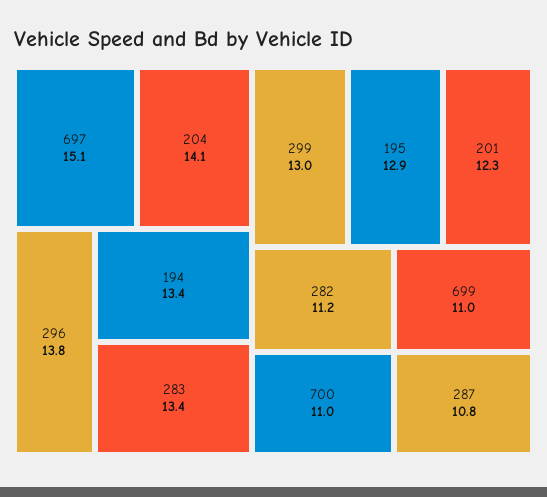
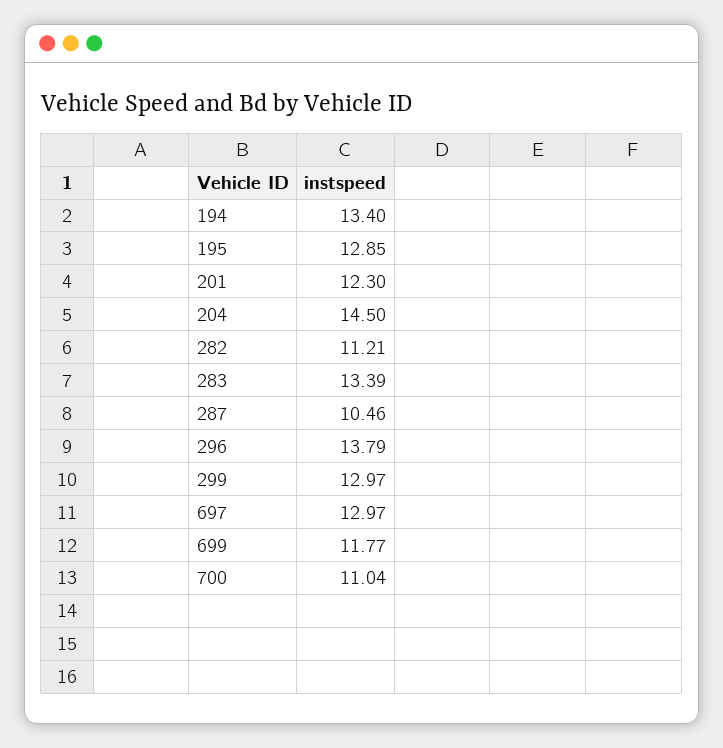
697: 15.1 -> 12.97
204: 14.1 -> 14.5
699: 11 -> 11.77
287: 10.8 -> 10.46

